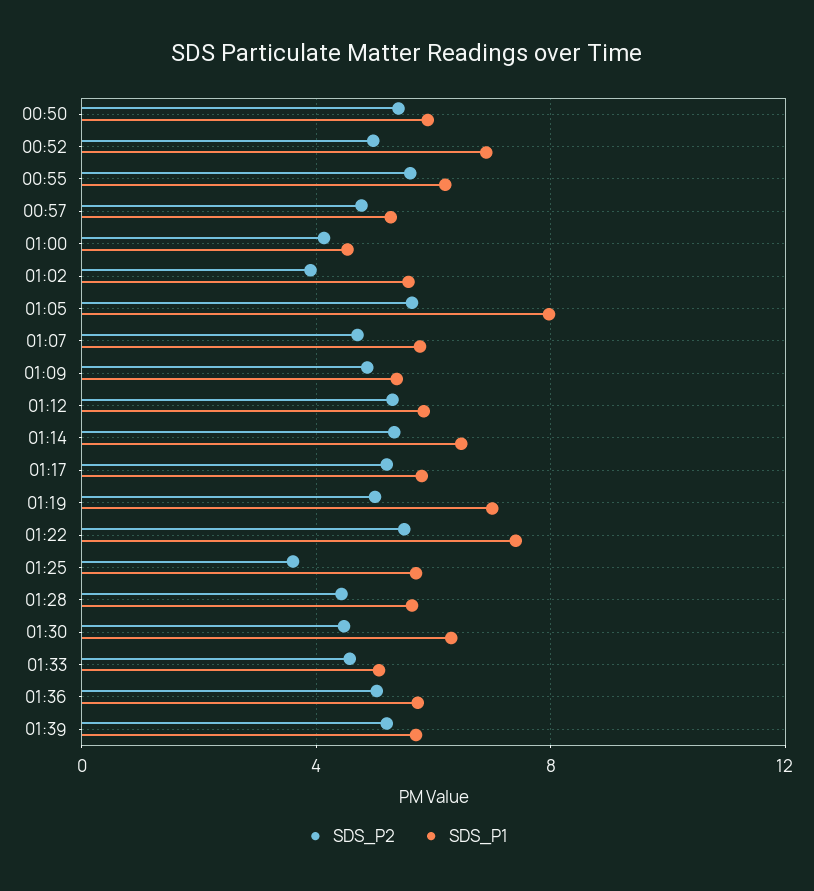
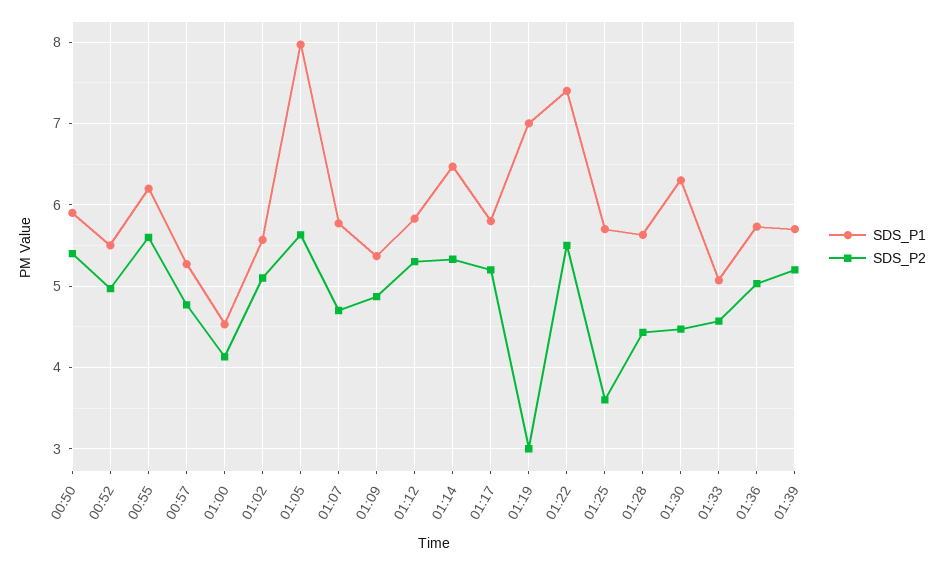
SDS_P1, 00:52: 7 -> 5.5
SDS_P2, 01:02: 4 -> 5.1
SDS_P2, 01:19: 5 -> 3

